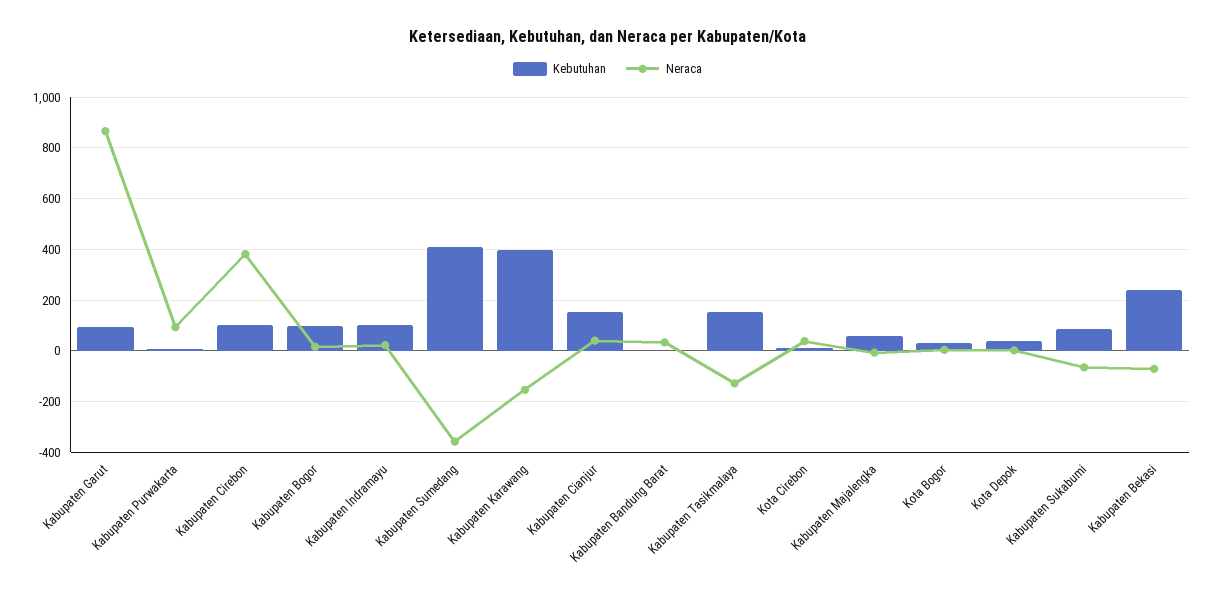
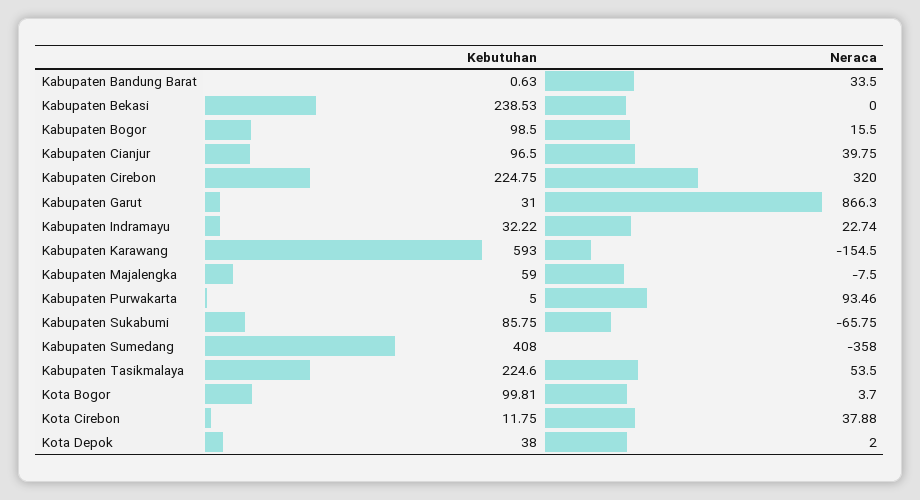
Kebutuhan, Kabupaten Garut: 100 -> 31
Kebutuhan, Kabupaten Cirebon: 100 -> 224.75
Neraca, Kabupaten Cirebon: 375 -> 320
Kebutuhan, Kabupaten Indramayu: 100 -> 32.22
Kebutuhan, Kabupaten Karawang: 400 -> 593
Kebutuhan, Kabupaten Cianjur: 150 -> 96.5
Kebutuhan, Kabupaten Tasikmalaya: 150 -> 224.6
Neraca, Kabupaten Tasikmalaya: -125 -> 53.5
Kebutuhan, Kota Bogor: 25 -> 99.81
Neraca, Kabupaten Bekasi: -75 -> 0

